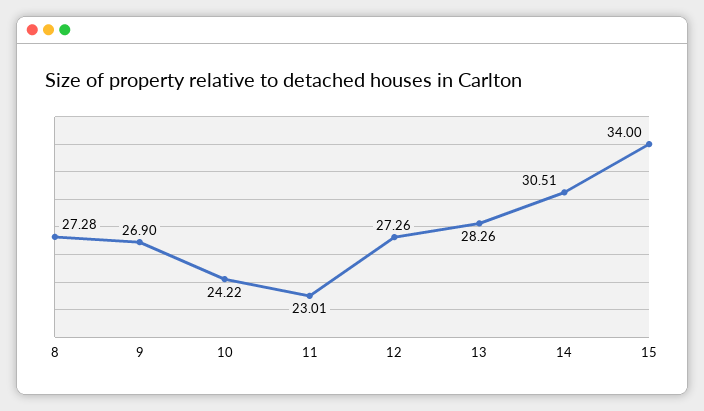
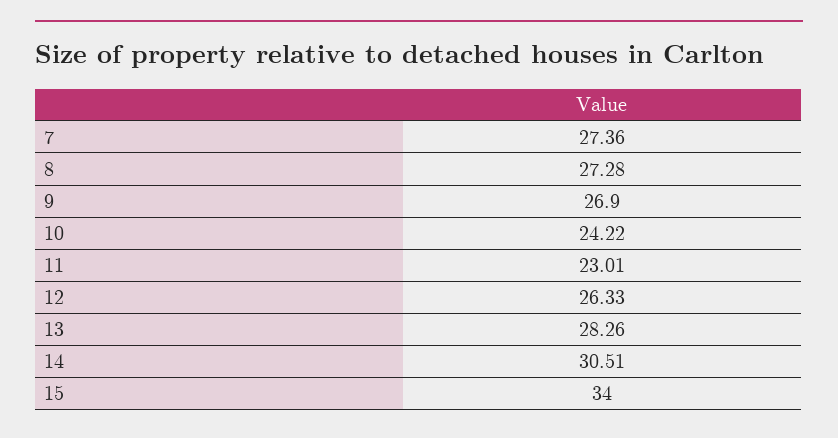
12: 27.26 -> 26.33
7: none -> 27.36

